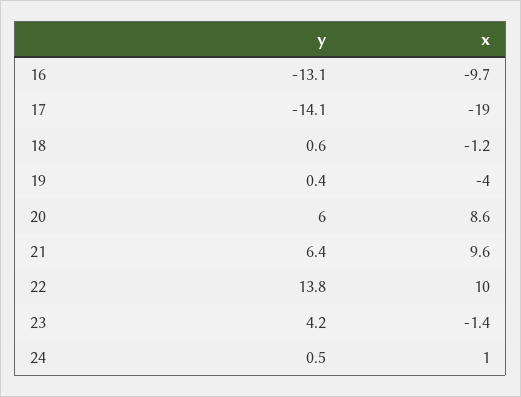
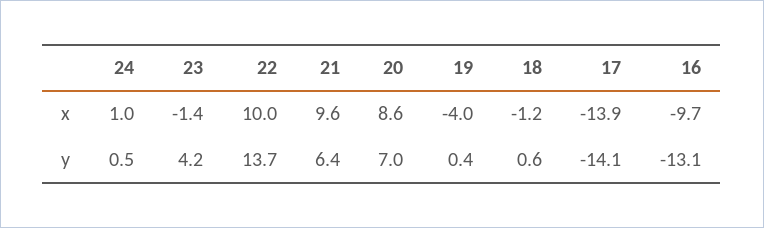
x, 17: -19 -> -13.9
y, 20: 6 -> 7
y, 22: 13.8 -> 13.7

